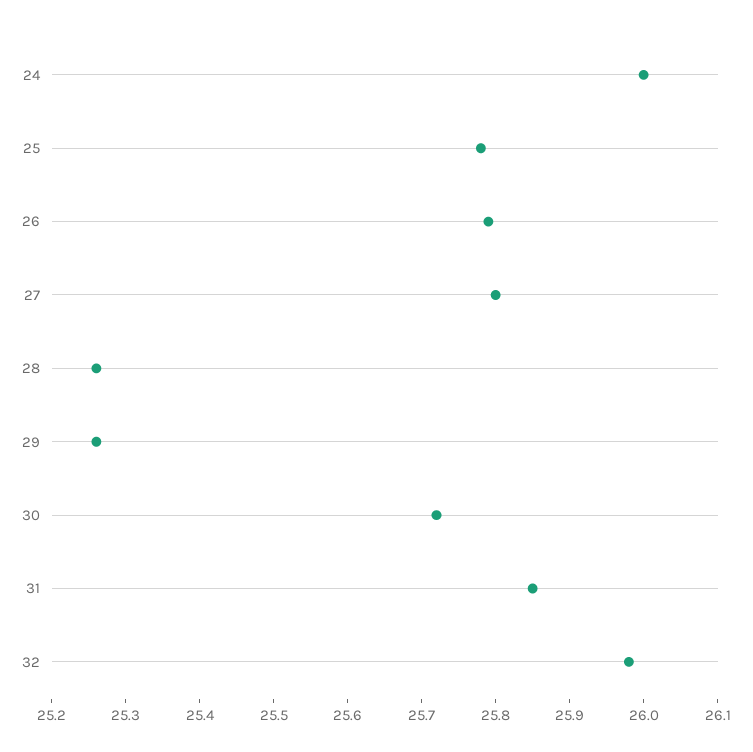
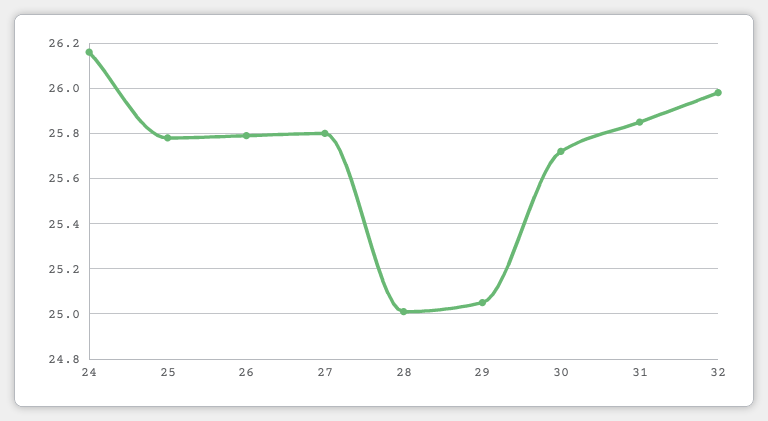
24: 26 -> 26.15
28: 25.25 -> 25
29: 25.25 -> 25.05

